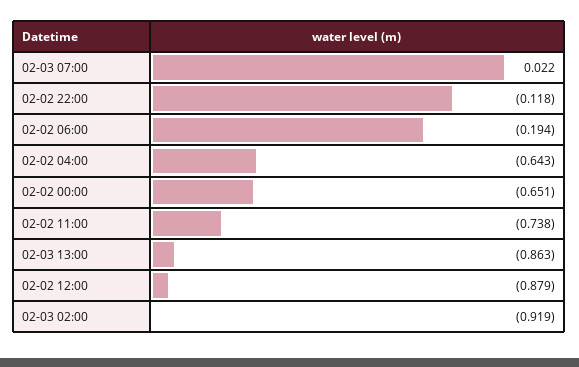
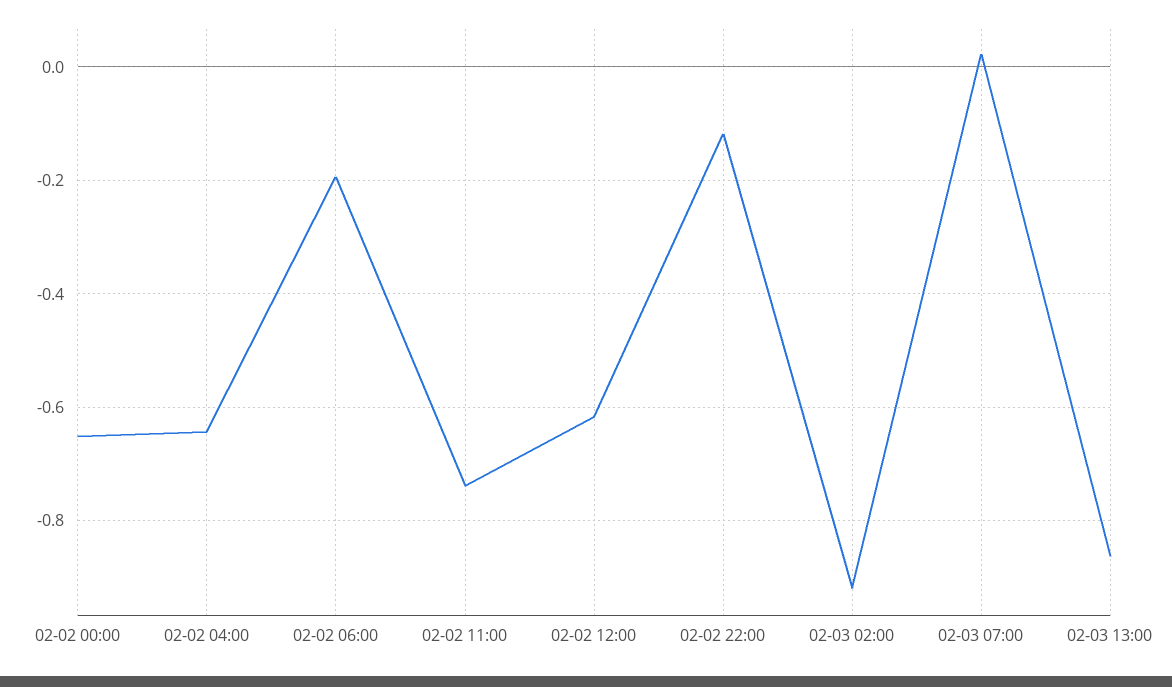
02-02 12:00: -0.879 -> -0.62

